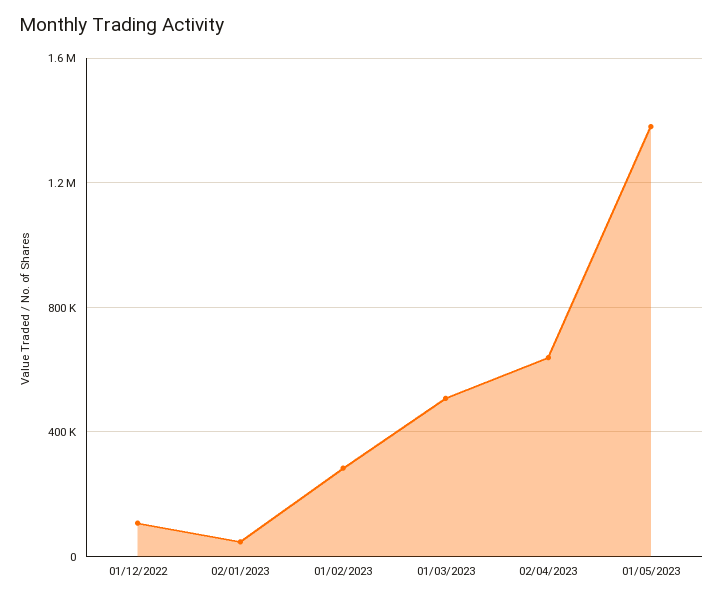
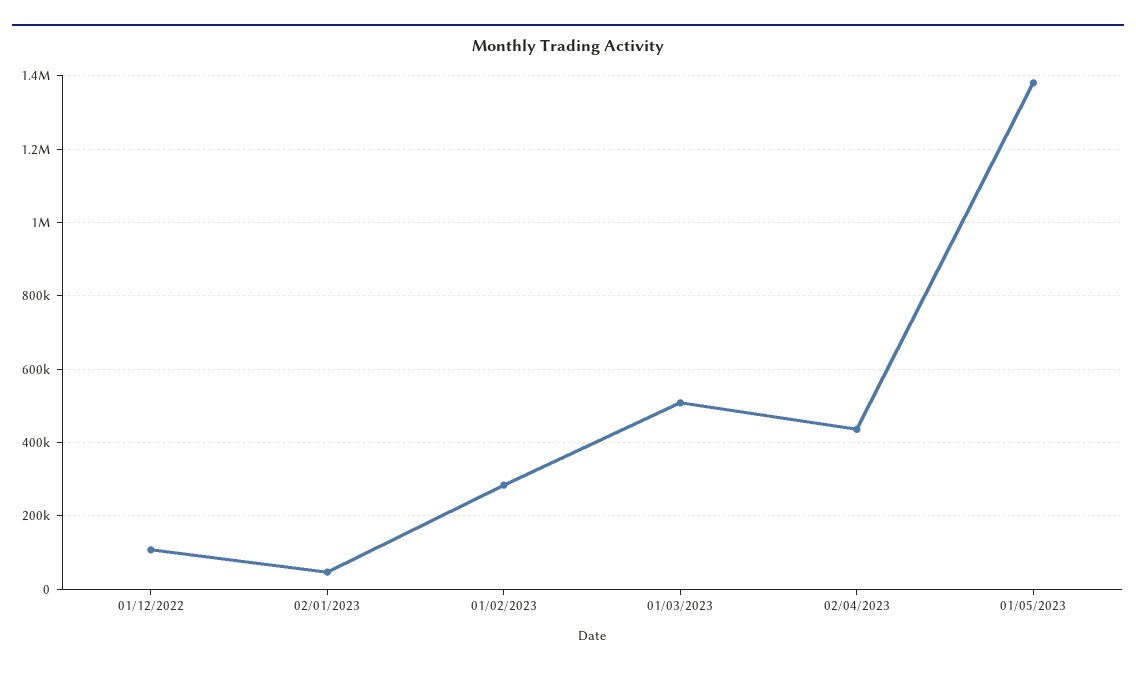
02/04/2023: 650000 -> 440000

